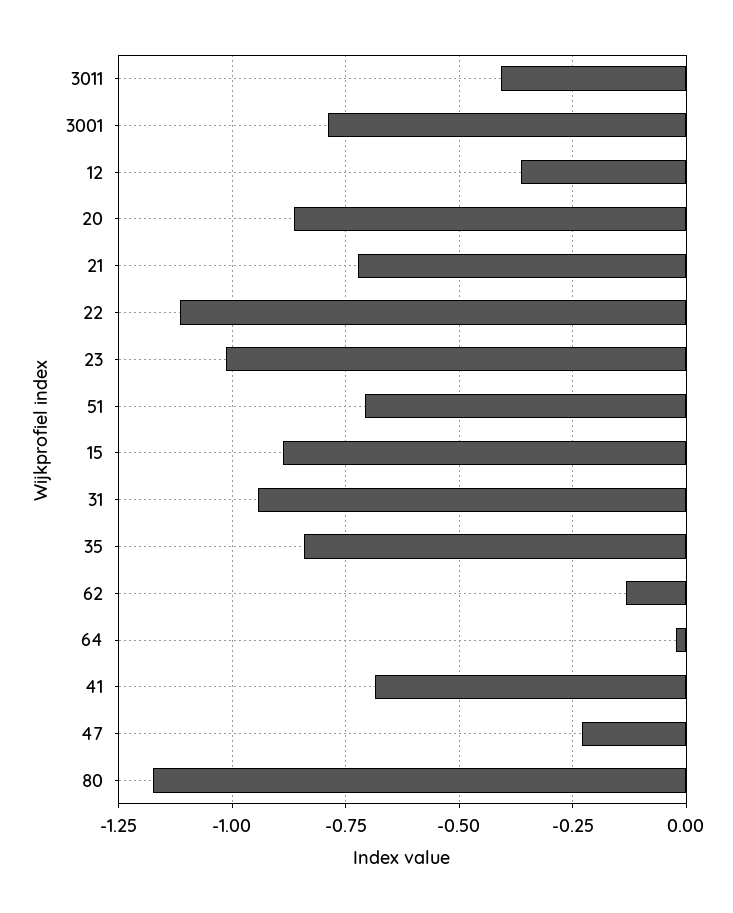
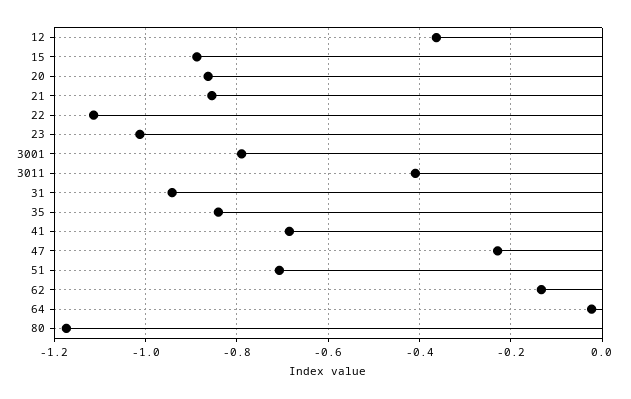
21: -0.725 -> -0.86

